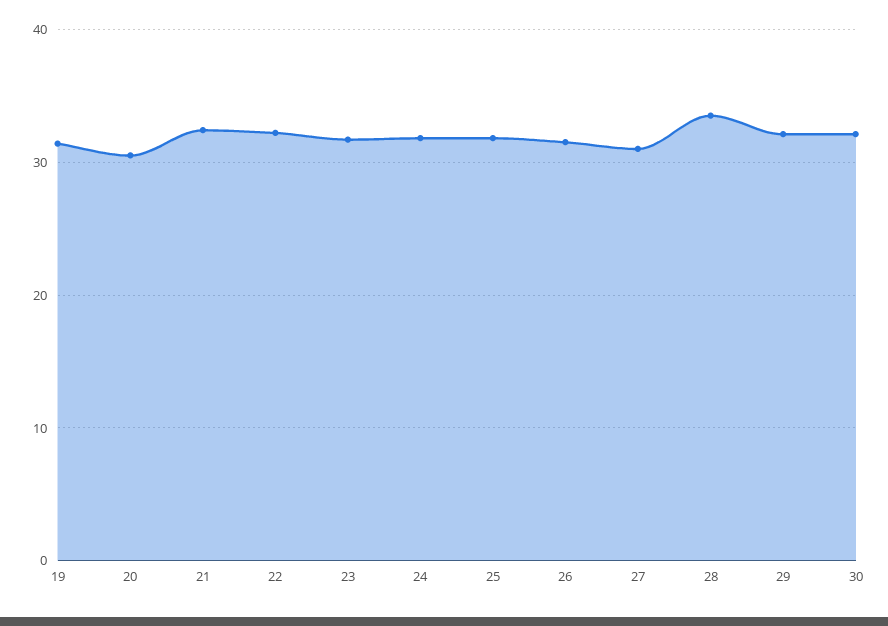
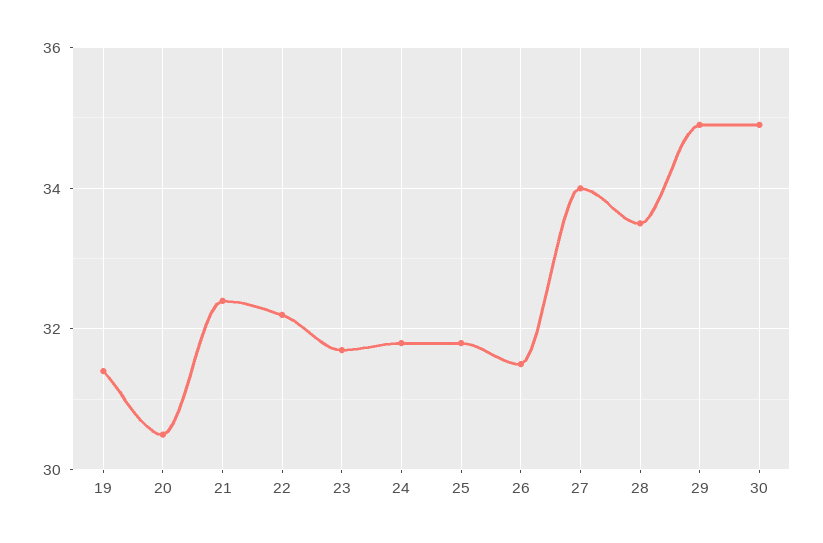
27: 31 -> 34
29: 32 -> 35
30: 32 -> 35

